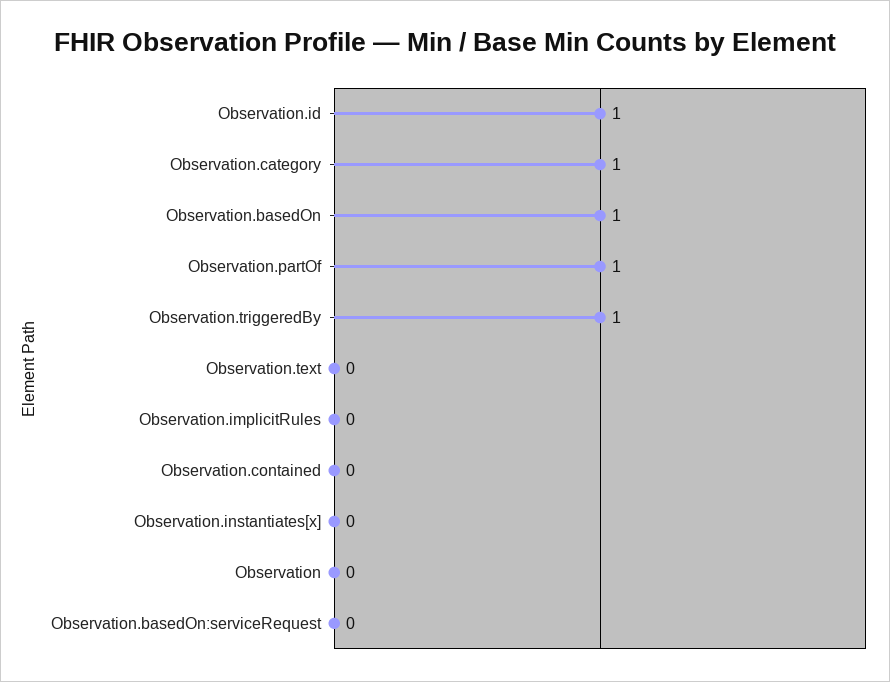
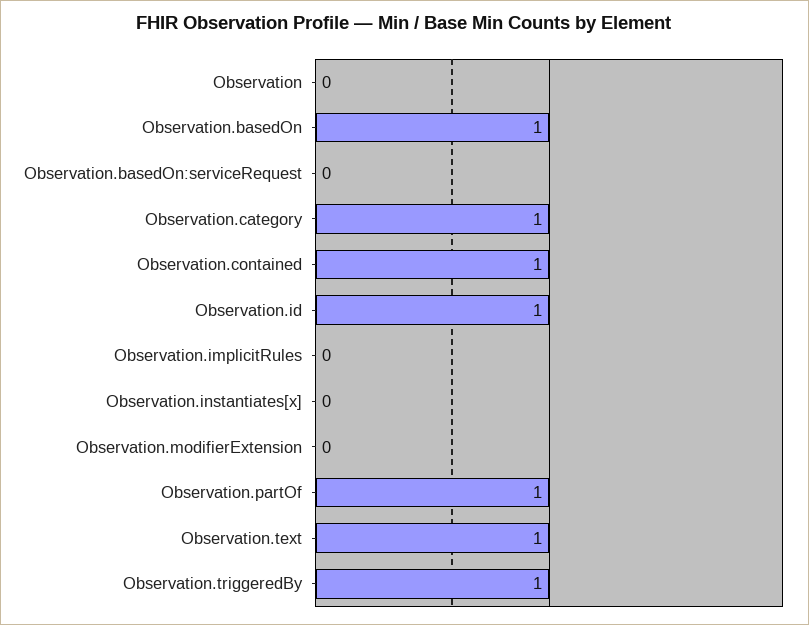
Observation.text: 0 -> 1
Observation.contained: 0 -> 1
Observation.modifierExtension: none -> 0

